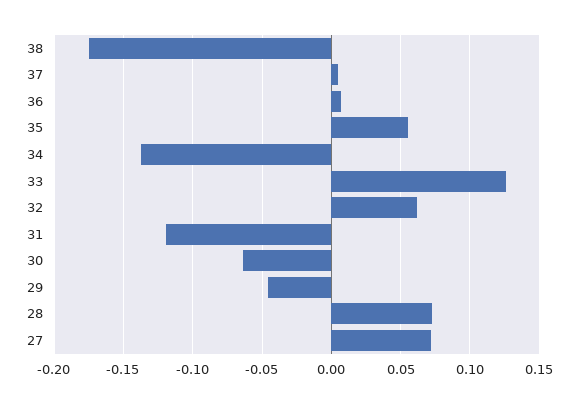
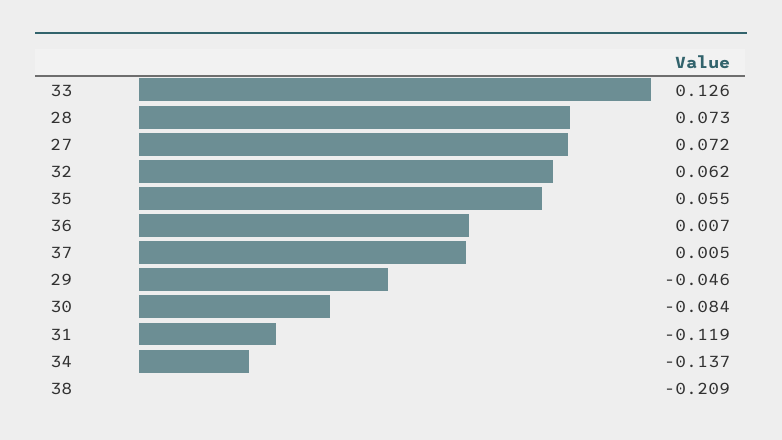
38: -0.175 -> -0.209
30: -0.065 -> -0.084

